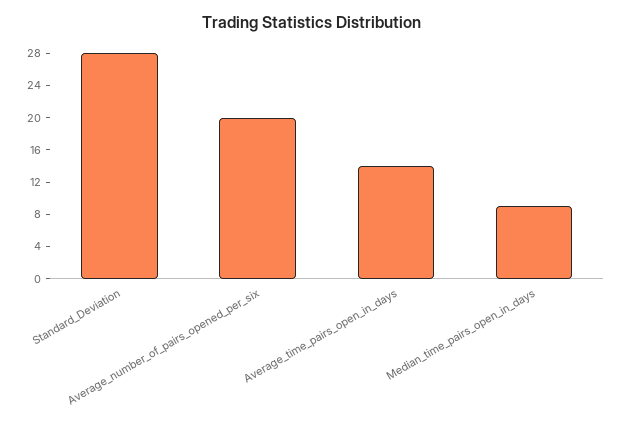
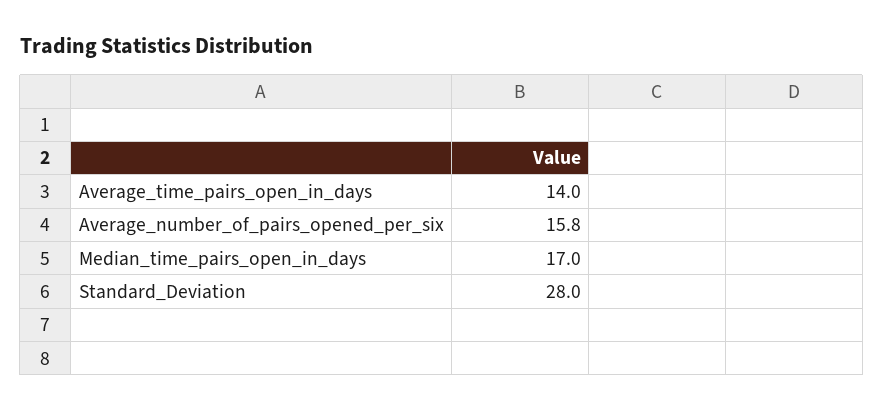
Average_number_of_pairs_opened_per_six: 20 -> 15.8
Median_time_pairs_open_in_days: 9 -> 17

